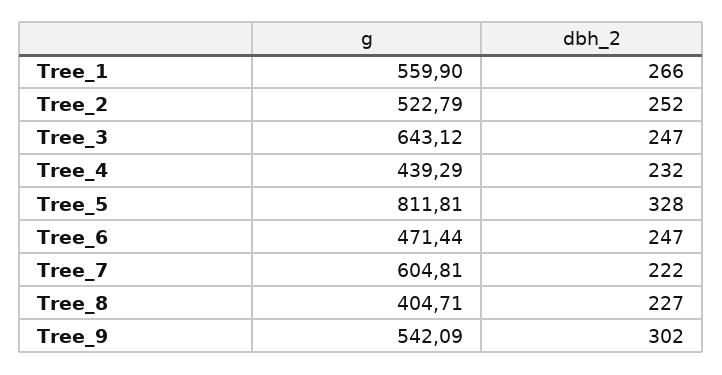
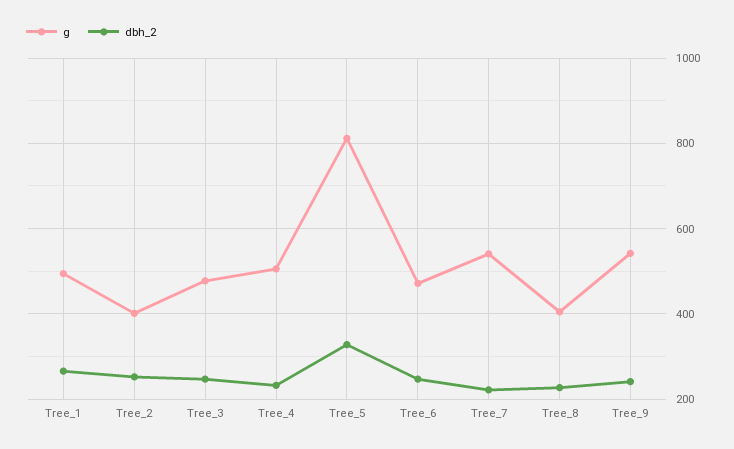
g, Tree_1: 559.9 -> 500
g, Tree_2: 522.79 -> 400
g, Tree_3: 643.12 -> 480
g, Tree_4: 439.29 -> 500
g, Tree_7: 604.81 -> 540
dbh_2, Tree_9: 302 -> 240

